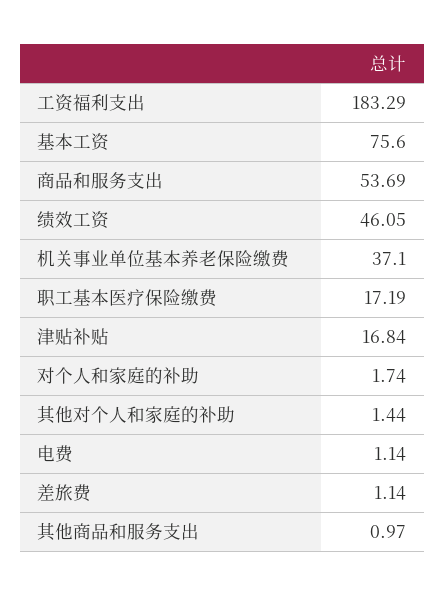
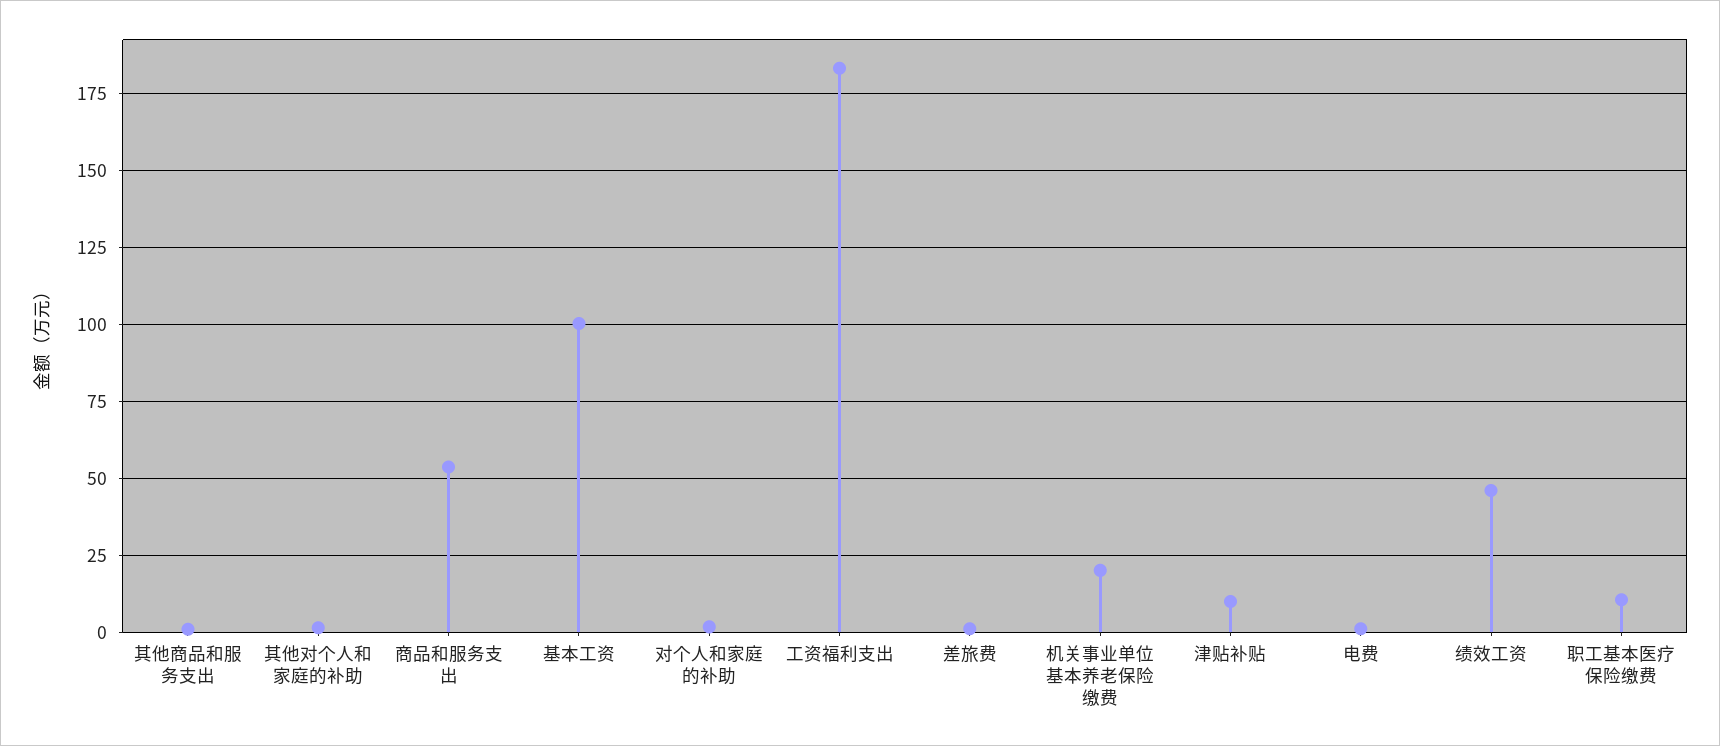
基本工资: 75.6 -> 100
机关事业单位基本养老保险缴费: 37.1 -> 20
职工基本医疗保险缴费: 17.19 -> 10
津贴补贴: 16.84 -> 10

